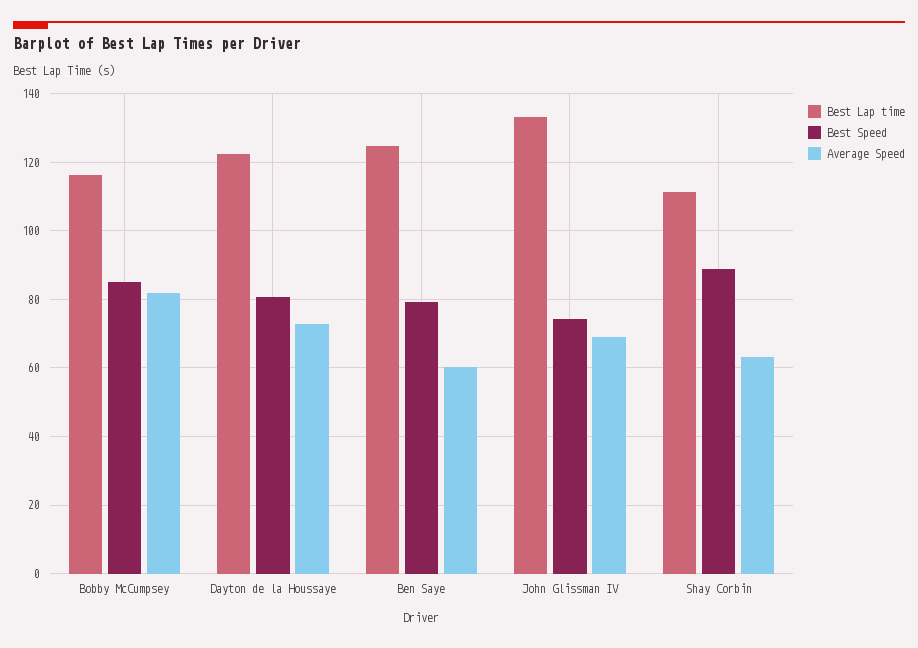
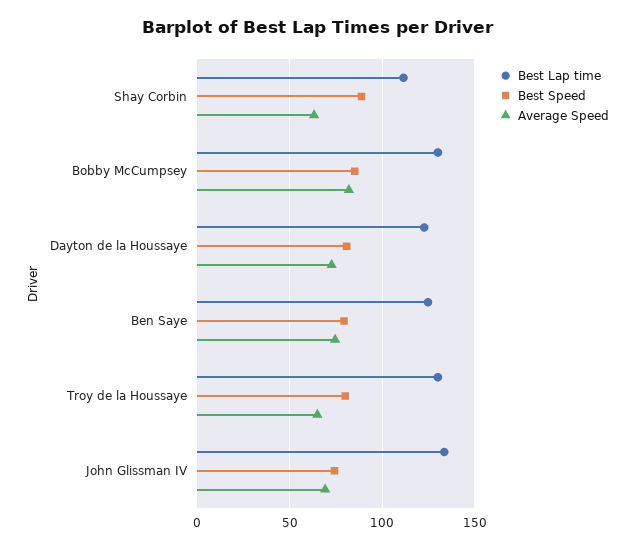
Best Lap time, Bobby McCumpsey: 116 -> 130
Average Speed, Ben Saye: 60 -> 75
Best Lap time, Troy de la Houssaye: none -> 130
Best Speed, Troy de la Houssaye: none -> 80
Average Speed, Troy de la Houssaye: none -> 65

